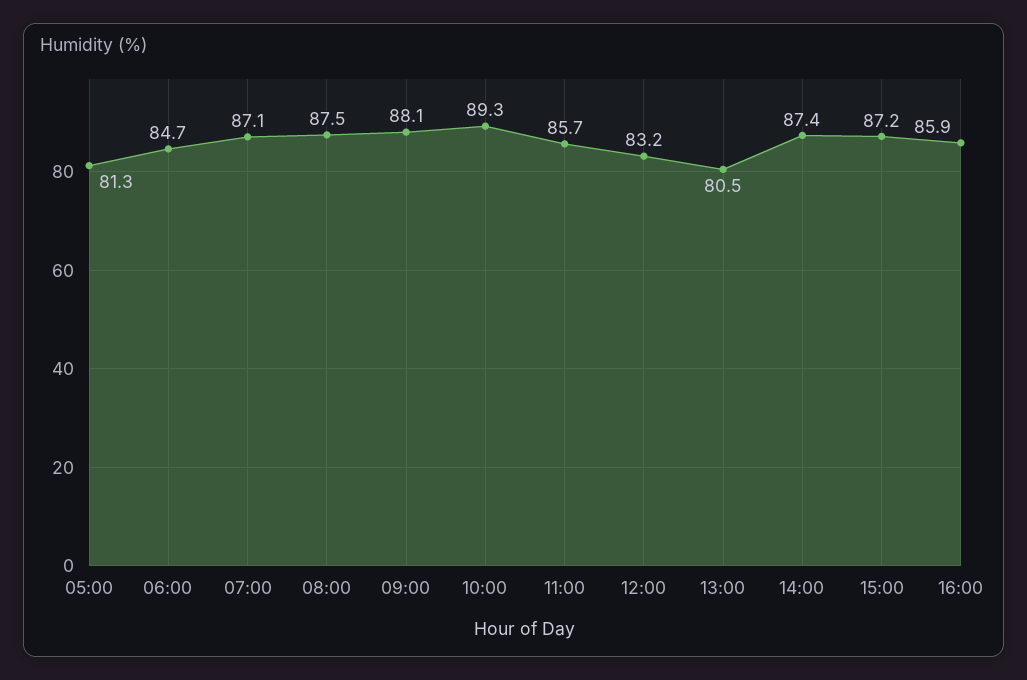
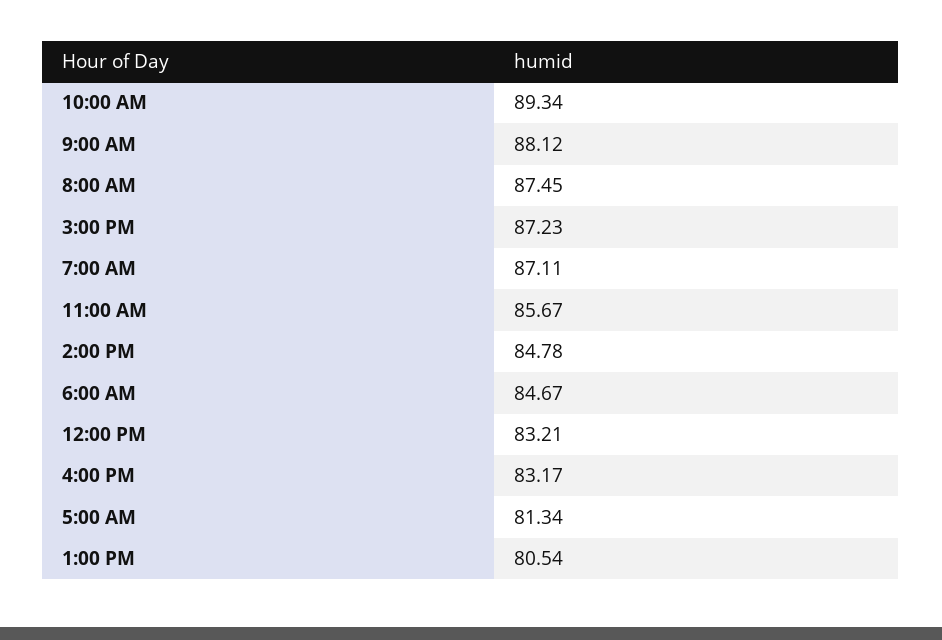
14:00: 87.4 -> 84.78
16:00: 85.9 -> 83.17

